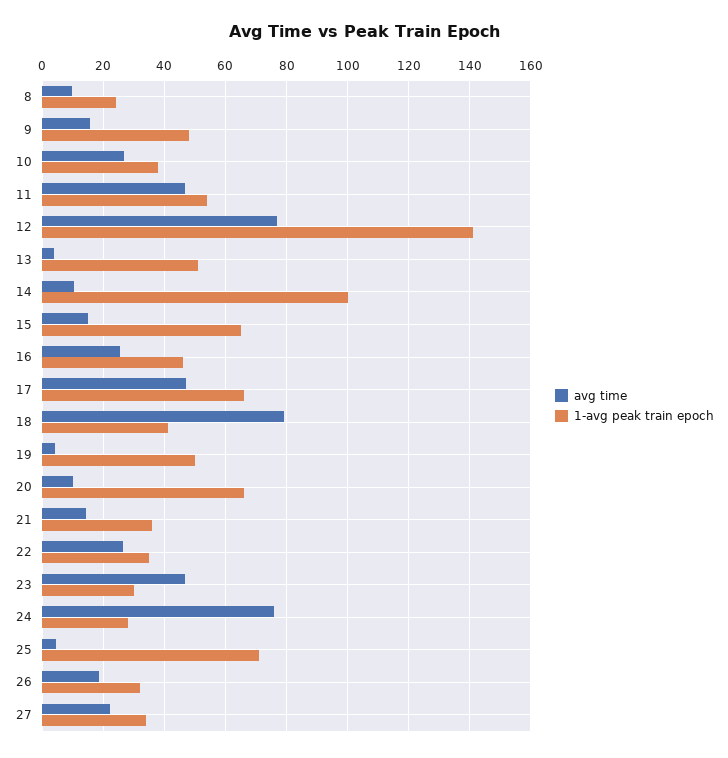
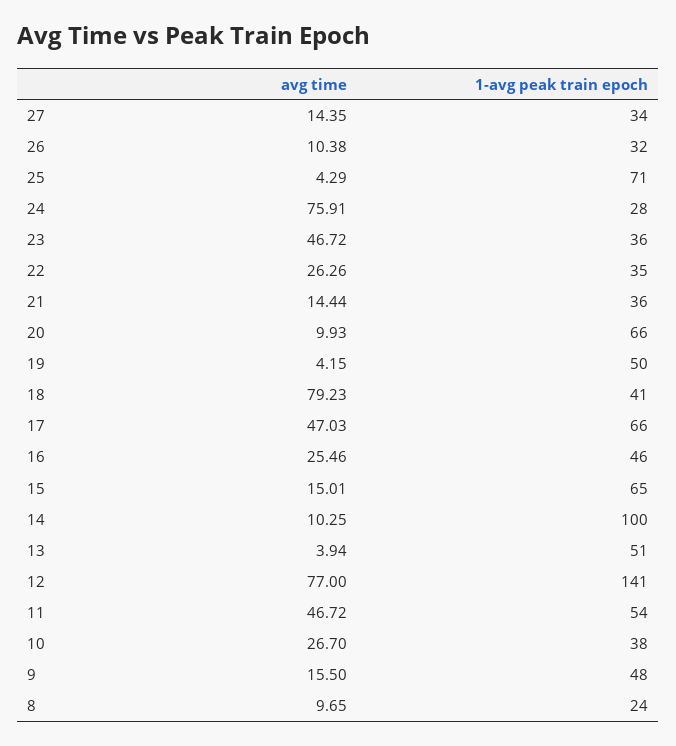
1-avg peak train epoch, 23: 30 -> 36
avg time, 26: 18 -> 10.38
avg time, 27: 22 -> 14.35

